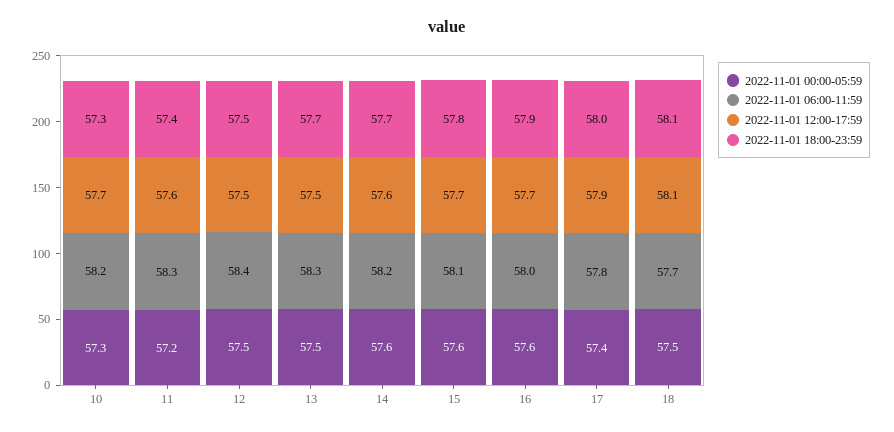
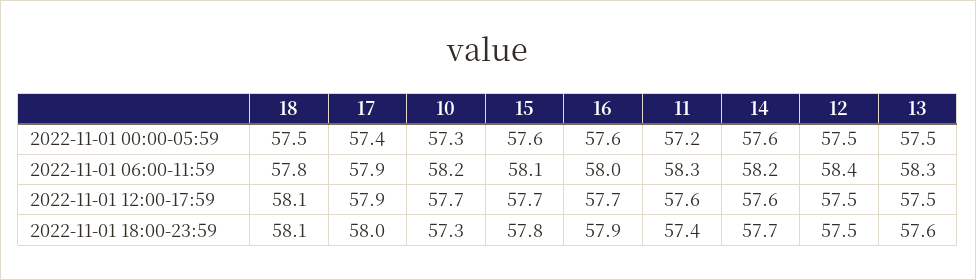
2022-11-01 18:00-23:59, 13: 57.7 -> 57.6
2022-11-01 06:00-11:59, 17: 57.8 -> 57.9
2022-11-01 06:00-11:59, 18: 57.7 -> 57.8

